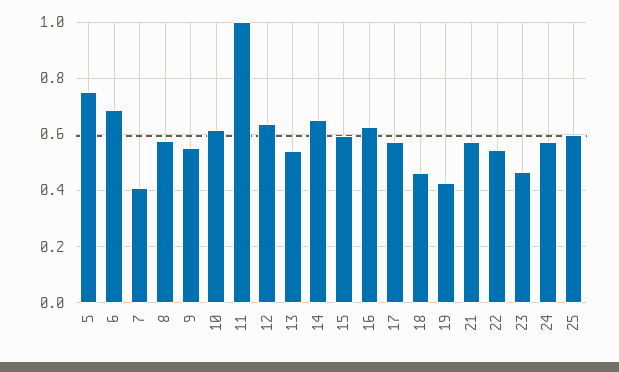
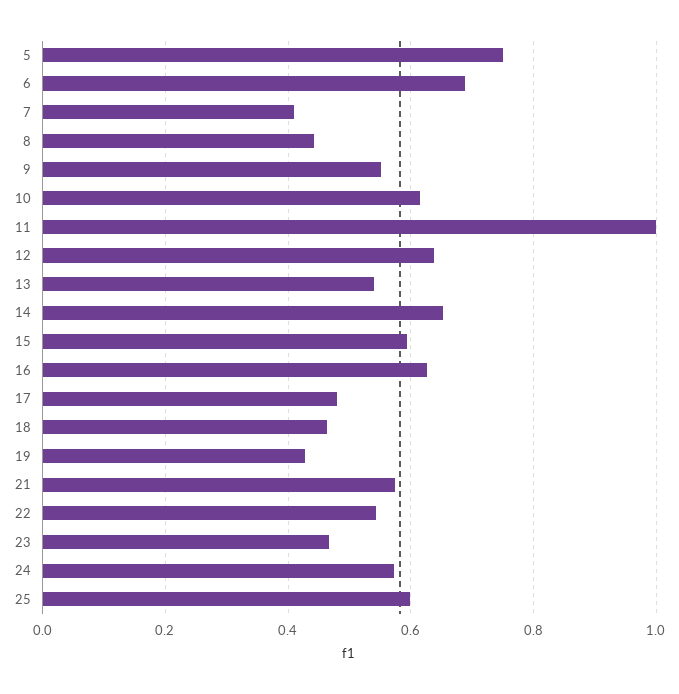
8: 0.575 -> 0.44
17: 0.575 -> 0.48

